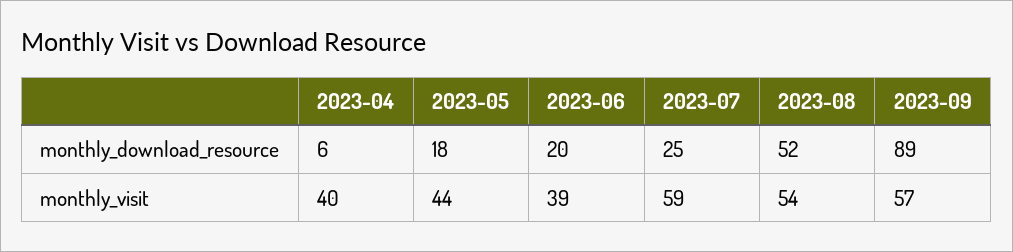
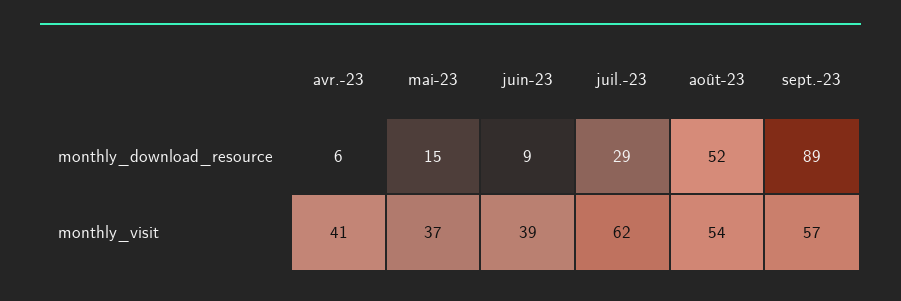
2023-05, monthly_download_resource: 18 -> 15
2023-06, monthly_download_resource: 20 -> 9
2023-07, monthly_download_resource: 25 -> 29
2023-04, monthly_visit: 40 -> 41
2023-05, monthly_visit: 44 -> 37
2023-07, monthly_visit: 59 -> 62

